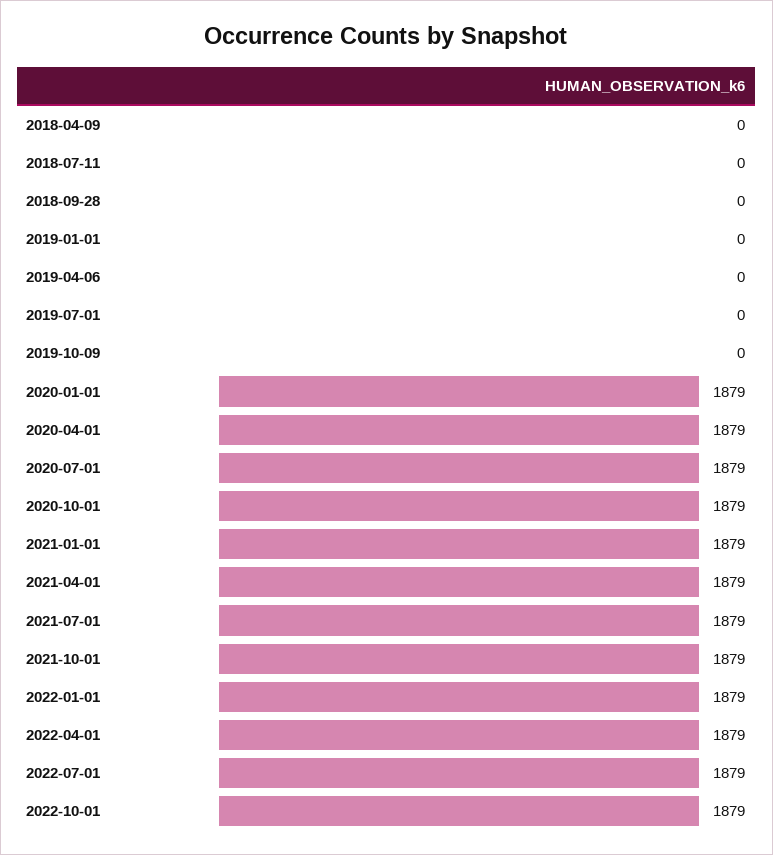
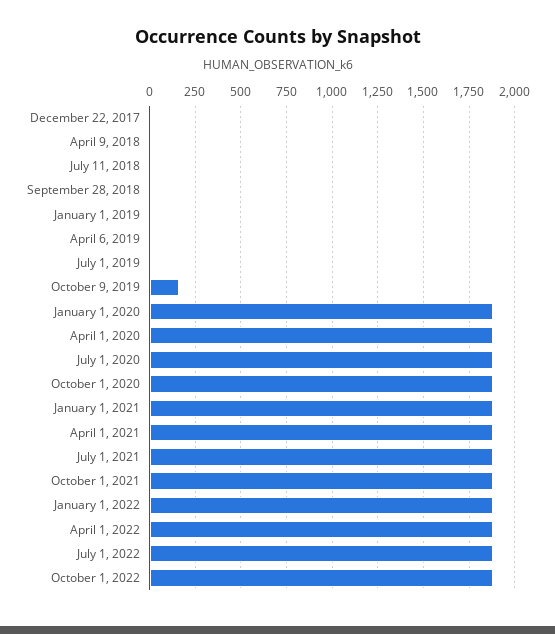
2019-10-09: 0 -> 150
December 22, 2017: none -> 0

